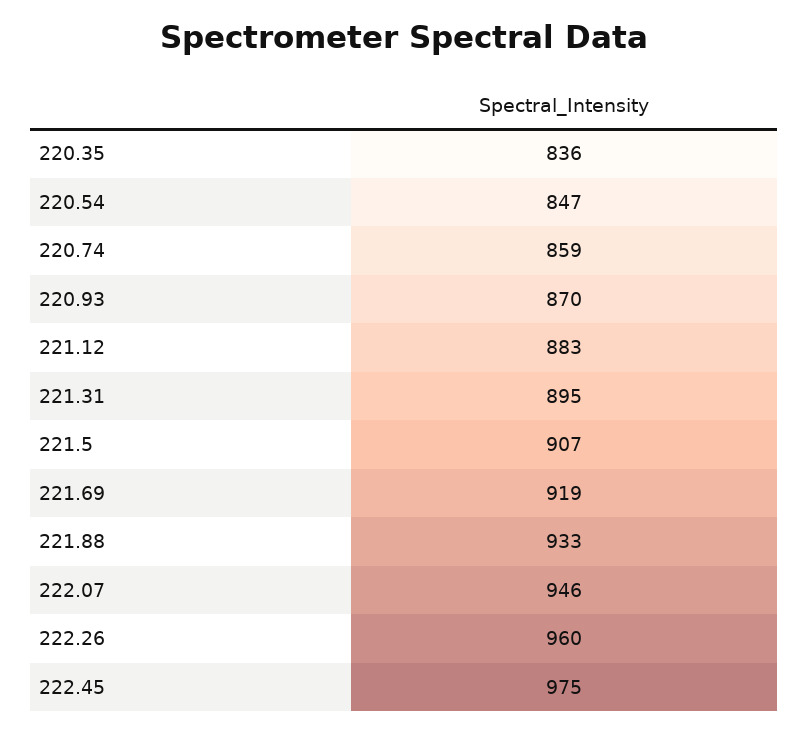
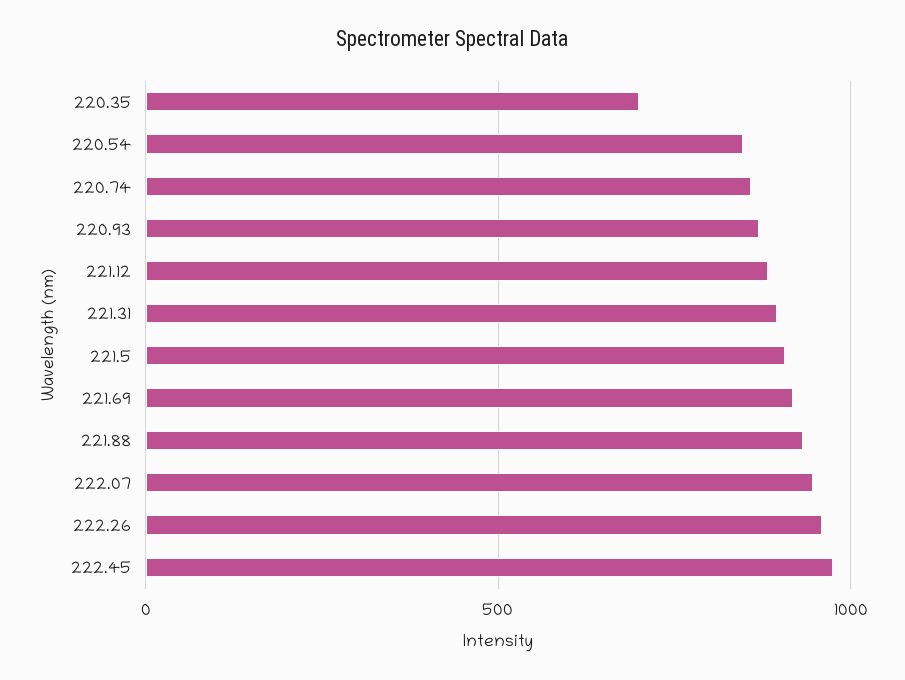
220.35: 836 -> 700

